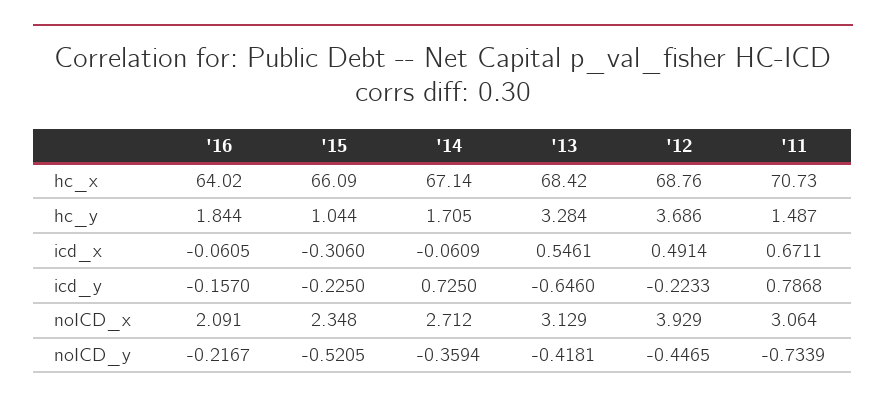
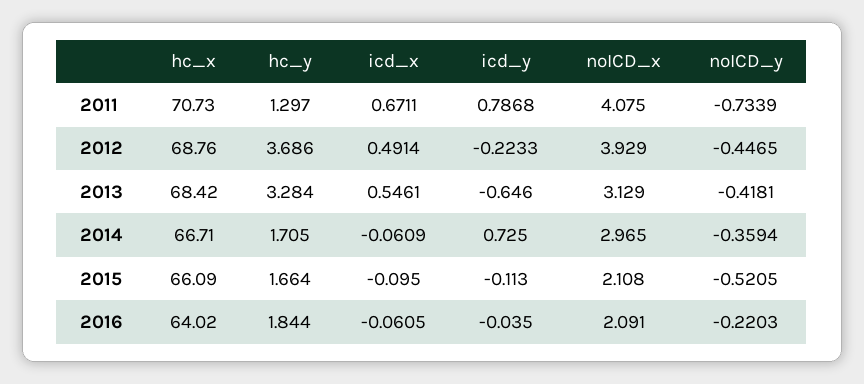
'14, hc_x: 67.14 -> 66.71
'15, hc_y: 1.044 -> 1.664
'11, hc_y: 1.487 -> 1.297
'15, icd_x: -0.306 -> -0.095
'16, icd_y: -0.157 -> -0.035
'15, icd_y: -0.225 -> -0.113
'15, noICD_x: 2.348 -> 2.108
'14, noICD_x: 2.712 -> 2.965
'11, noICD_x: 3.064 -> 4.075
'16, noICD_y: -0.2167 -> -0.2203

